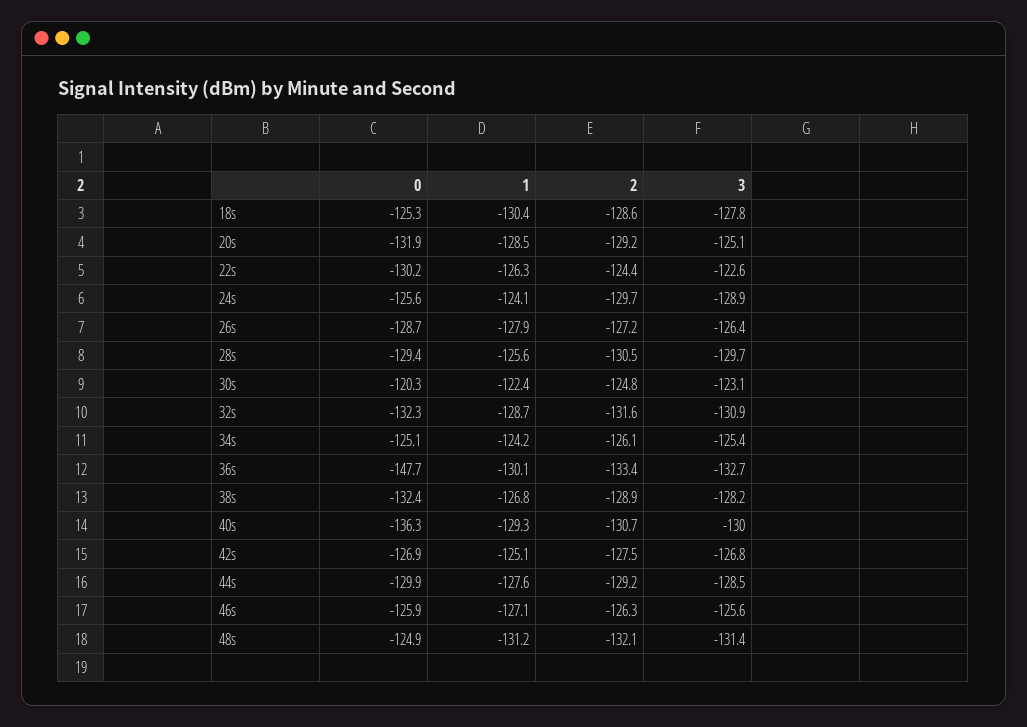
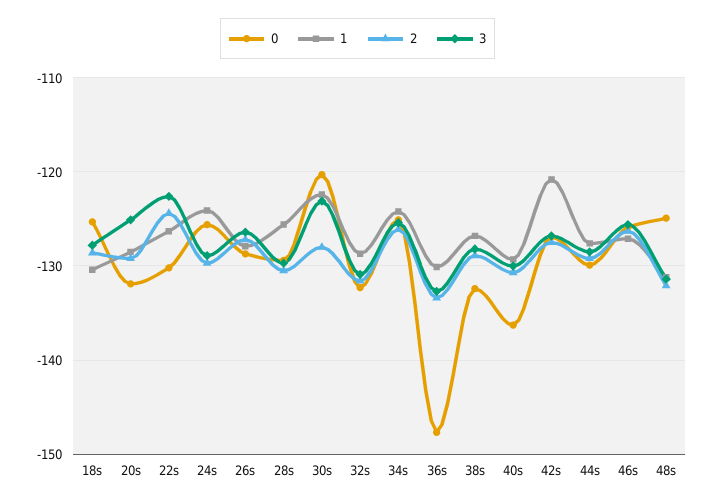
2, 30s: -124.8 -> -128
1, 42s: -125.1 -> -121

